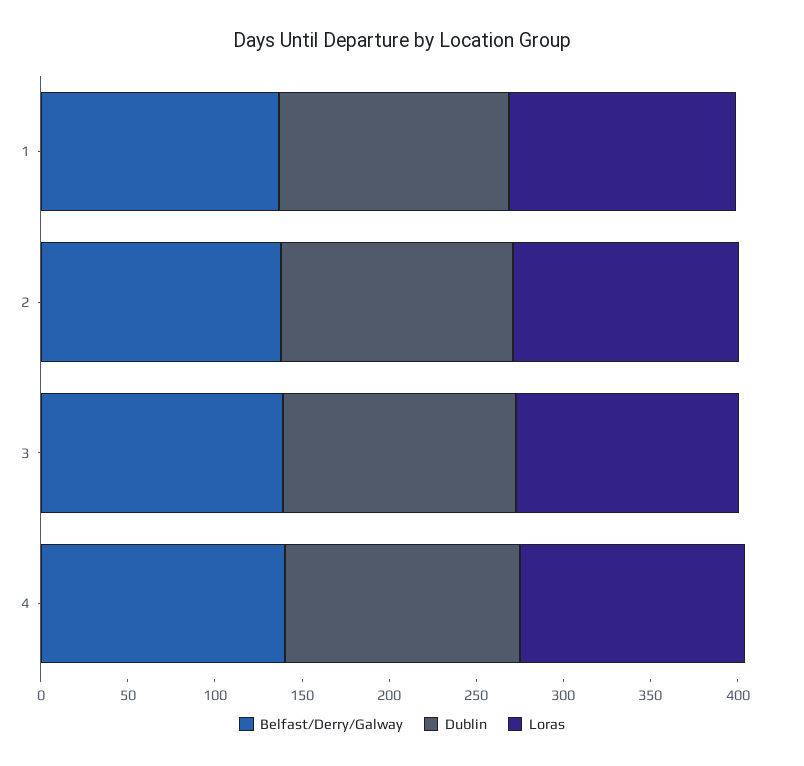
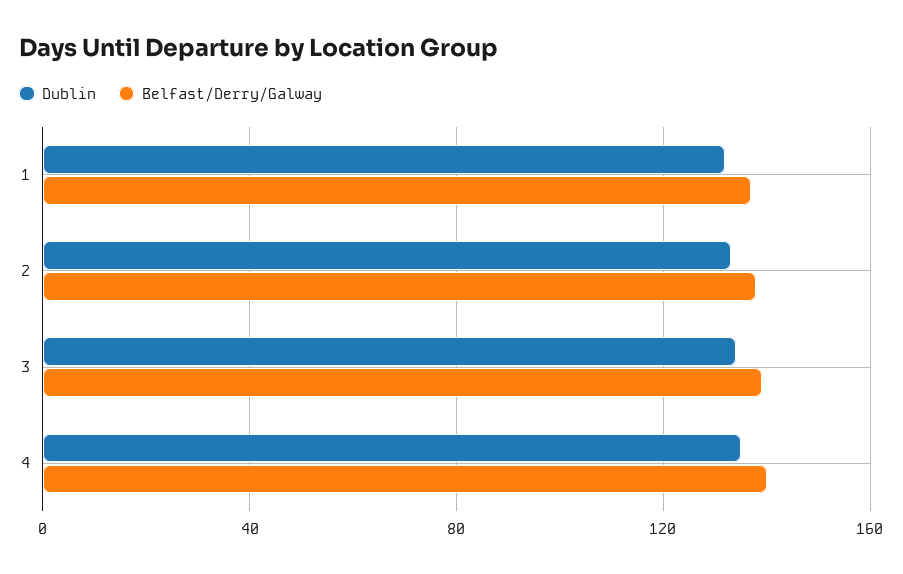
Loras, 1: 130 -> none
Loras, 2: 130 -> none
Loras, 3: 130 -> none
Loras, 4: 130 -> none

